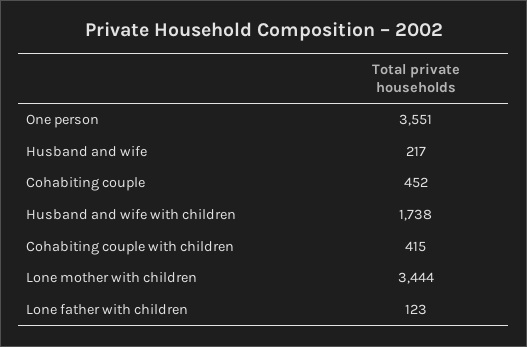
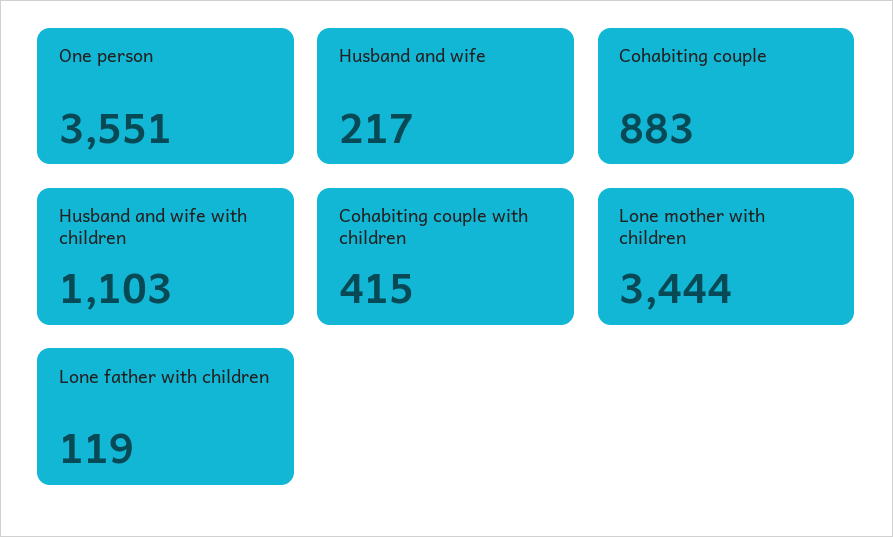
Cohabiting couple: 452 -> 883
Husband and wife with children: 1738 -> 1103
Lone father with children: 123 -> 119

